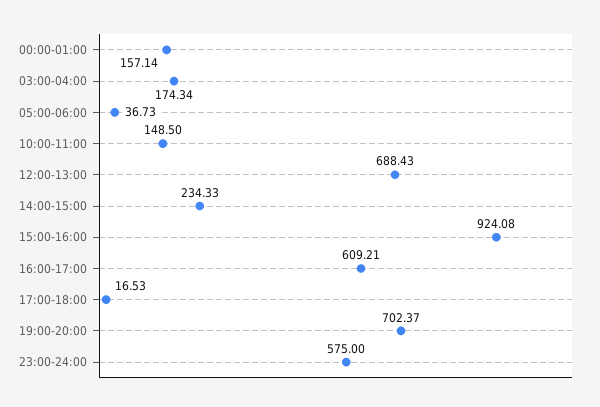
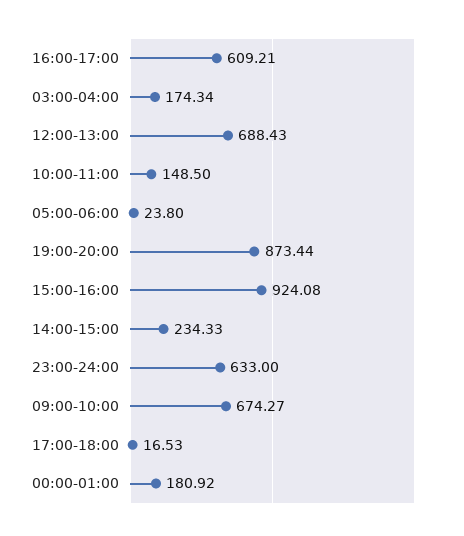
00:00-01:00: 157.14 -> 180.92
05:00-06:00: 36.73 -> 23.8
19:00-20:00: 702.37 -> 873.44
23:00-24:00: 575 -> 633
09:00-10:00: none -> 674.27

